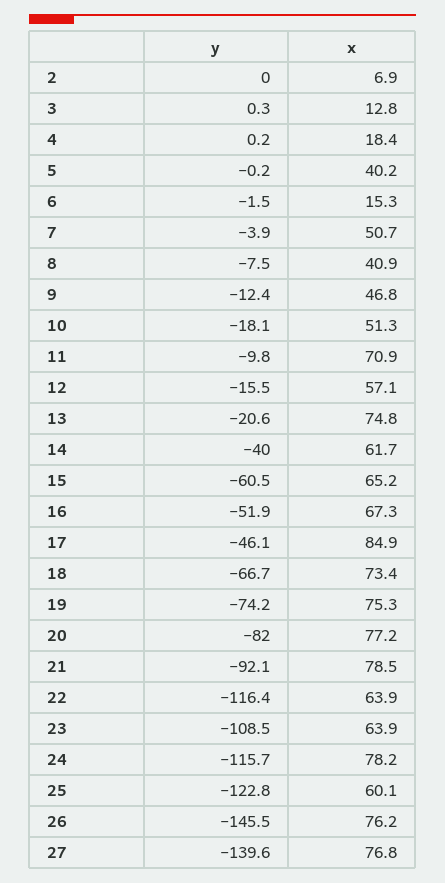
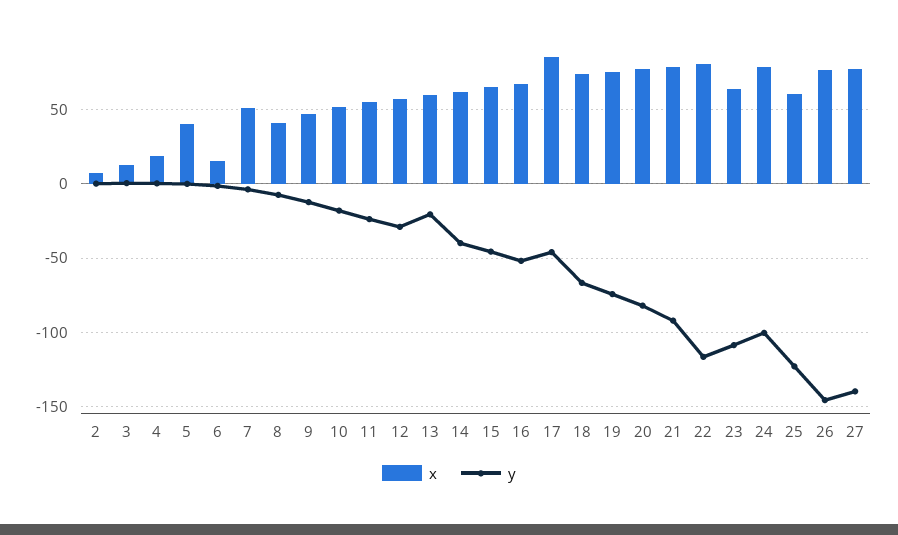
y, 11: -9.8 -> -25
x, 11: 70.9 -> 55
y, 12: -15.5 -> -30
x, 13: 74.8 -> 60
y, 15: -60.5 -> -45
x, 22: 63.9 -> 80
y, 24: -115.7 -> -100

